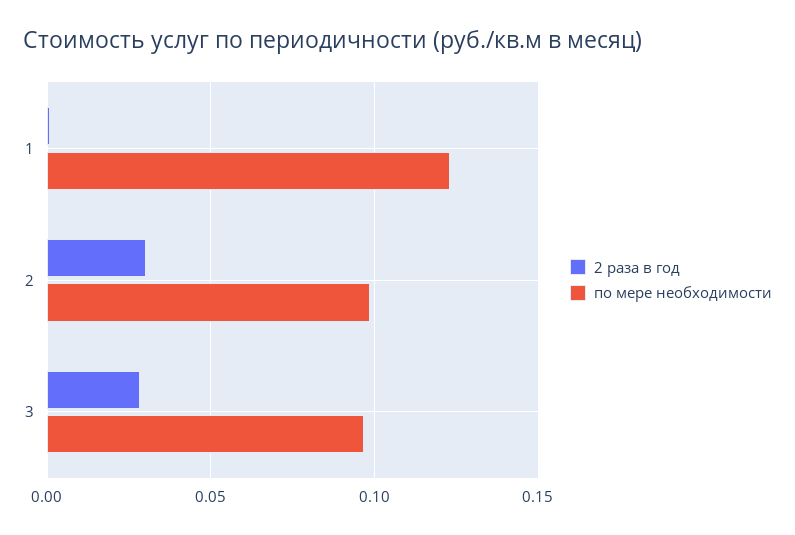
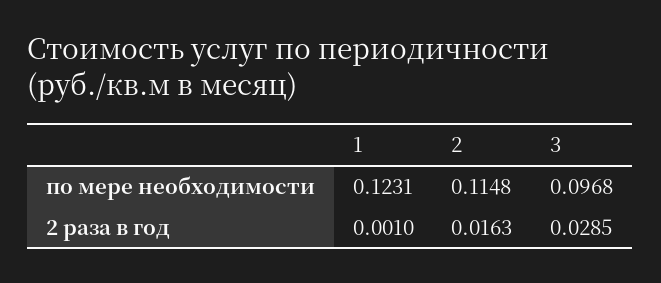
2 раза в год, 2: 0.03 -> 0.0163
по мере необходимости, 2: 0.1 -> 0.1148

